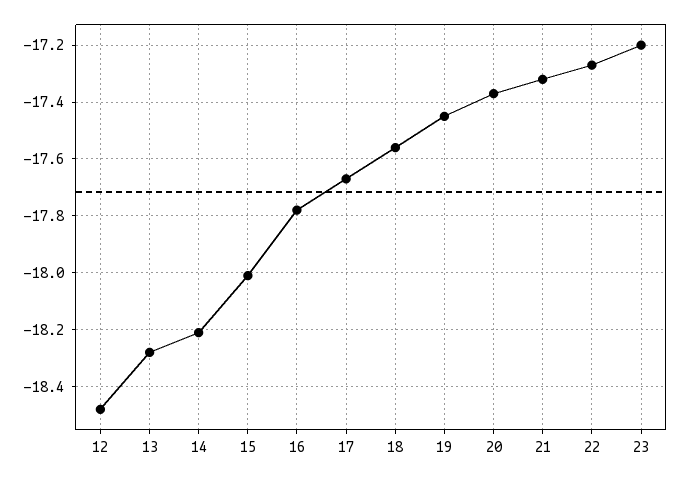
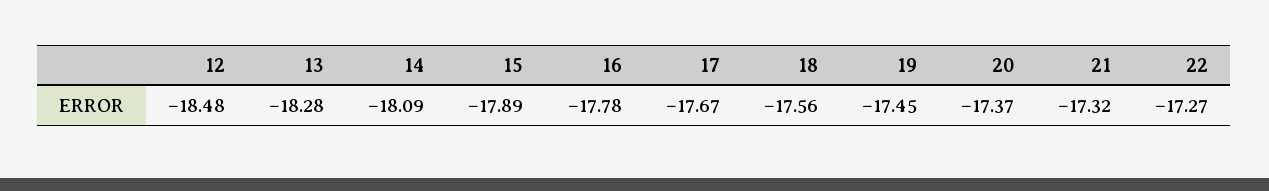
14: -18.2 -> -18.09
15: -18 -> -17.89
23: -17.2 -> none

